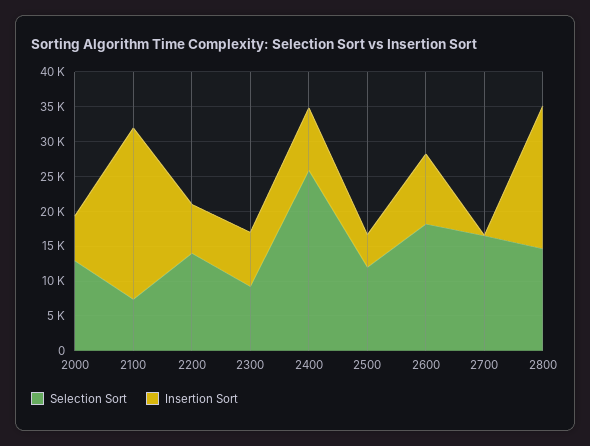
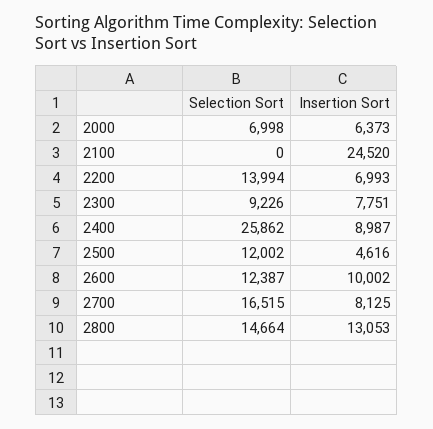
Selection Sort, 2000: 12500 -> 6998
Selection Sort, 2100: 7500 -> 0
Selection Sort, 2600: 17500 -> 12387
Insertion Sort, 2700: 0 -> 8125
Insertion Sort, 2800: 20000 -> 13053

